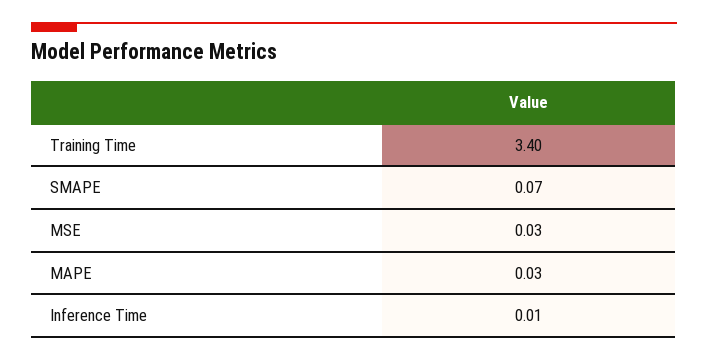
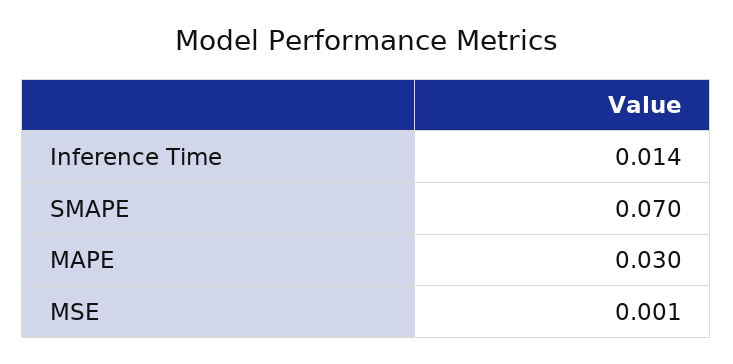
Training Time: 3.4 -> none
MSE: 0.03 -> 0.001

